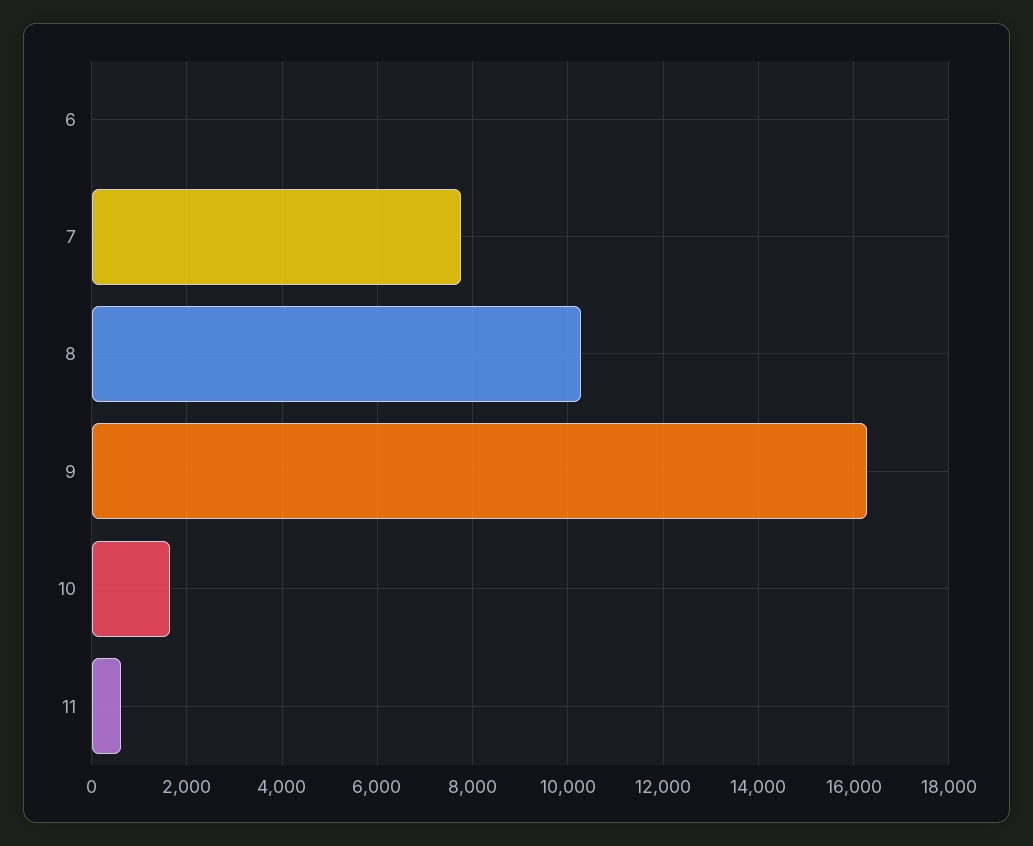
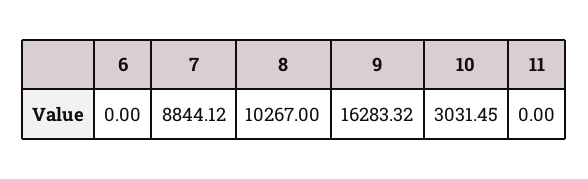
7: 7800 -> 8844.12
10: 1600 -> 3031.45
11: 600 -> 0

